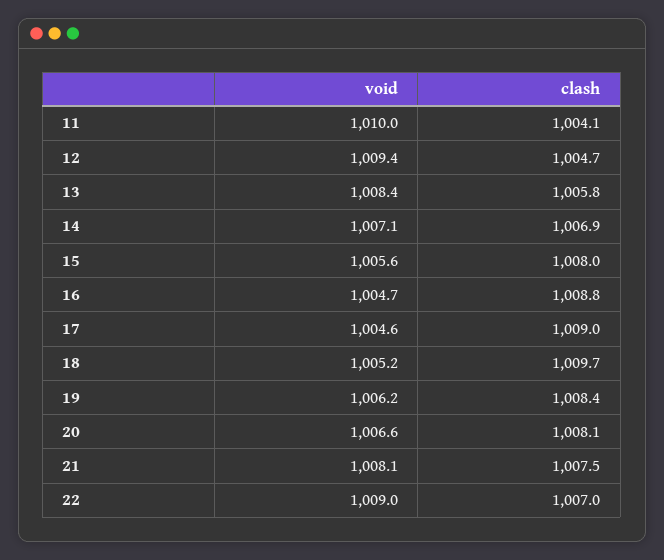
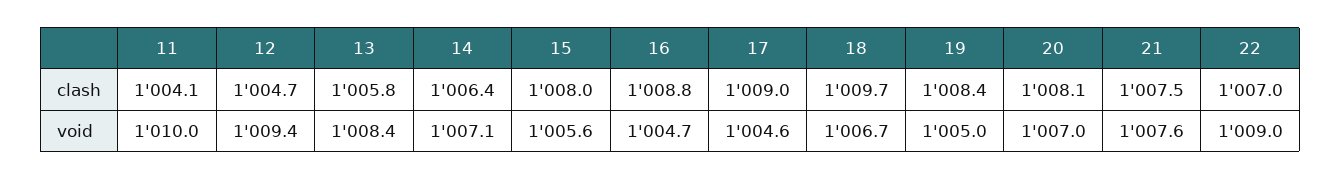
clash, 14: 1006.9 -> 1006.4
void, 18: 1005.2 -> 1006.7
void, 19: 1006.2 -> 1005
void, 20: 1006.6 -> 1007
void, 21: 1008.1 -> 1007.6

